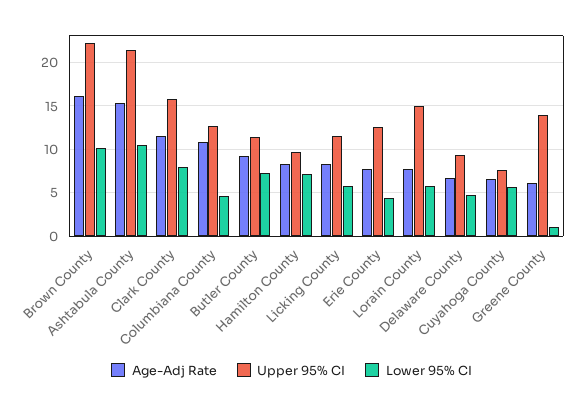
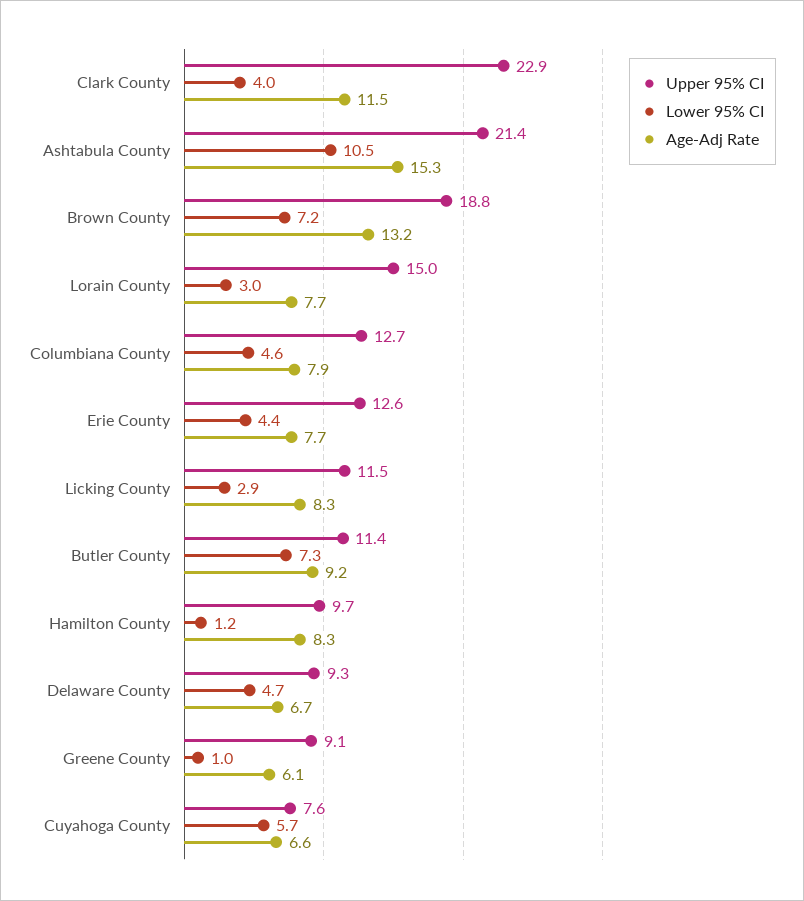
Age-Adj Rate, Brown County: 16 -> 13.2
Upper 95% CI, Brown County: 22 -> 18.8
Lower 95% CI, Brown County: 10 -> 7.2
Upper 95% CI, Clark County: 16 -> 22.9
Lower 95% CI, Clark County: 8 -> 4
Age-Adj Rate, Columbiana County: 11 -> 7.9
Lower 95% CI, Hamilton County: 7 -> 1.2
Lower 95% CI, Licking County: 6 -> 2.9
Lower 95% CI, Lorain County: 6 -> 3
Upper 95% CI, Greene County: 14 -> 9.1

